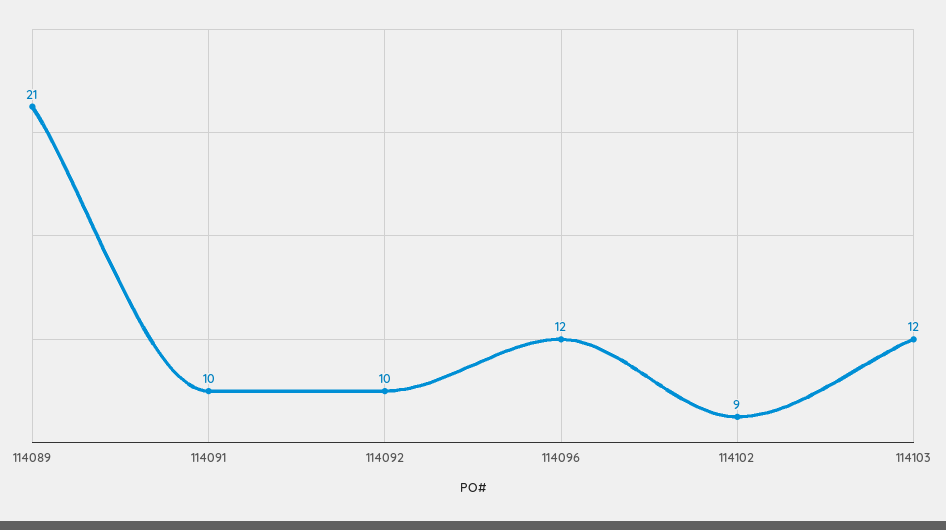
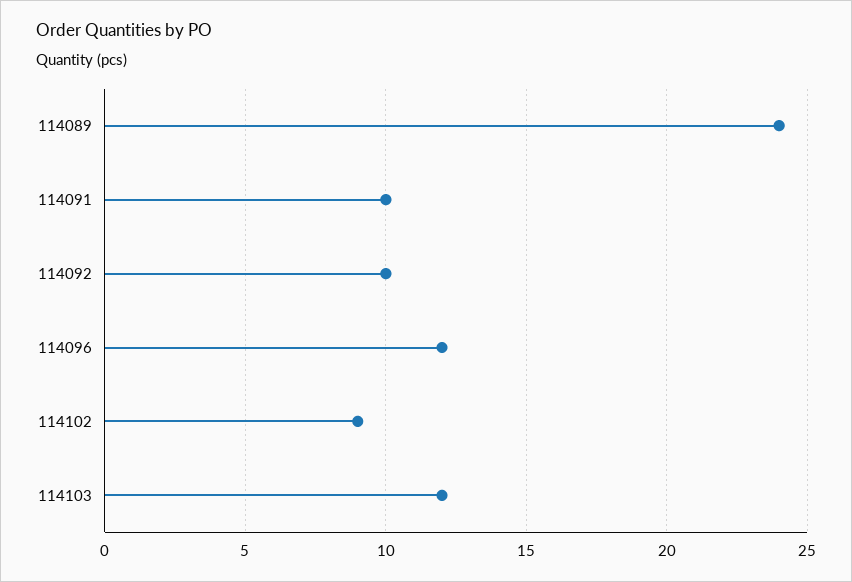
114089: 21 -> 24

